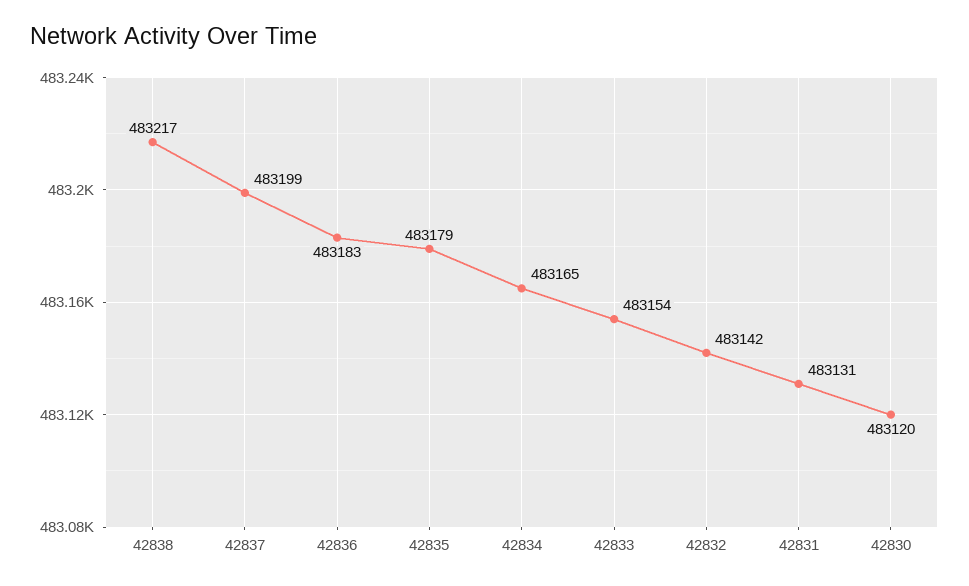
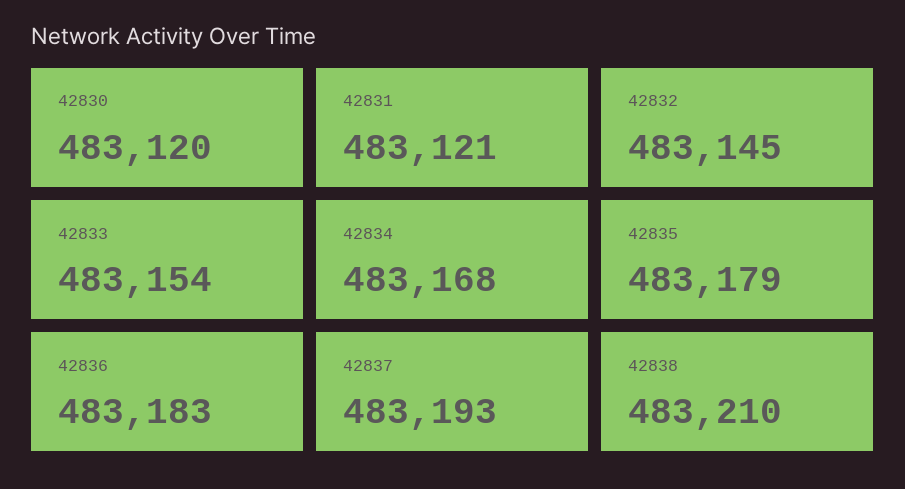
42838: 483217 -> 483210
42837: 483199 -> 483193
42834: 483165 -> 483168
42832: 483142 -> 483145
42831: 483131 -> 483121

